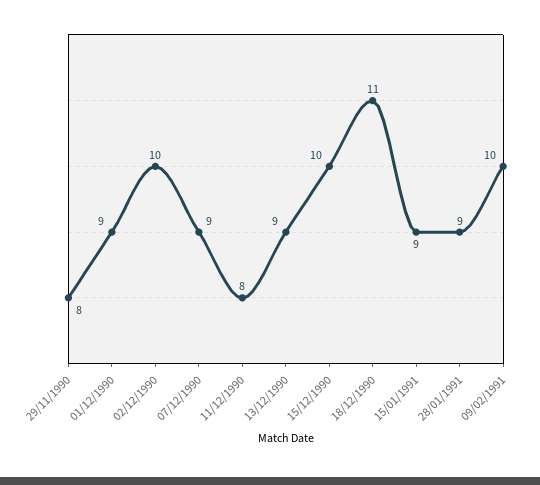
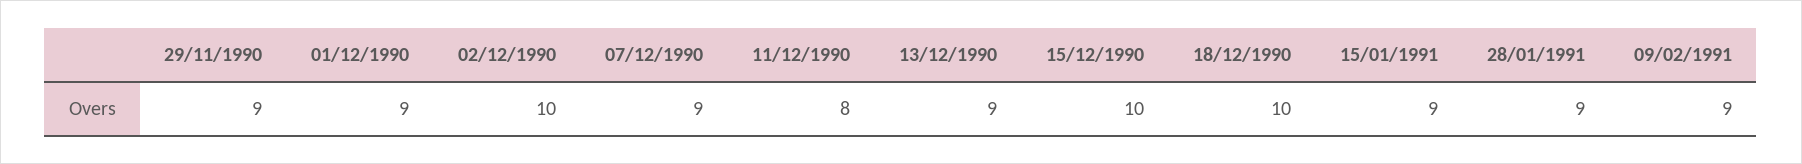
29/11/1990: 8 -> 9
18/12/1990: 11 -> 10
09/02/1991: 10 -> 9

